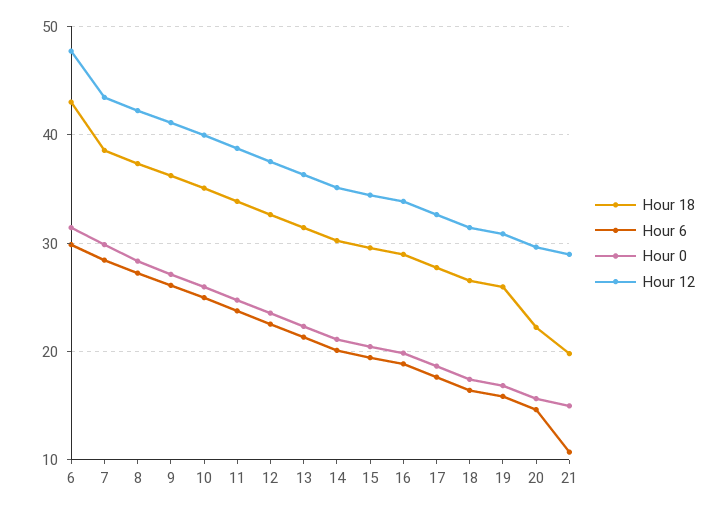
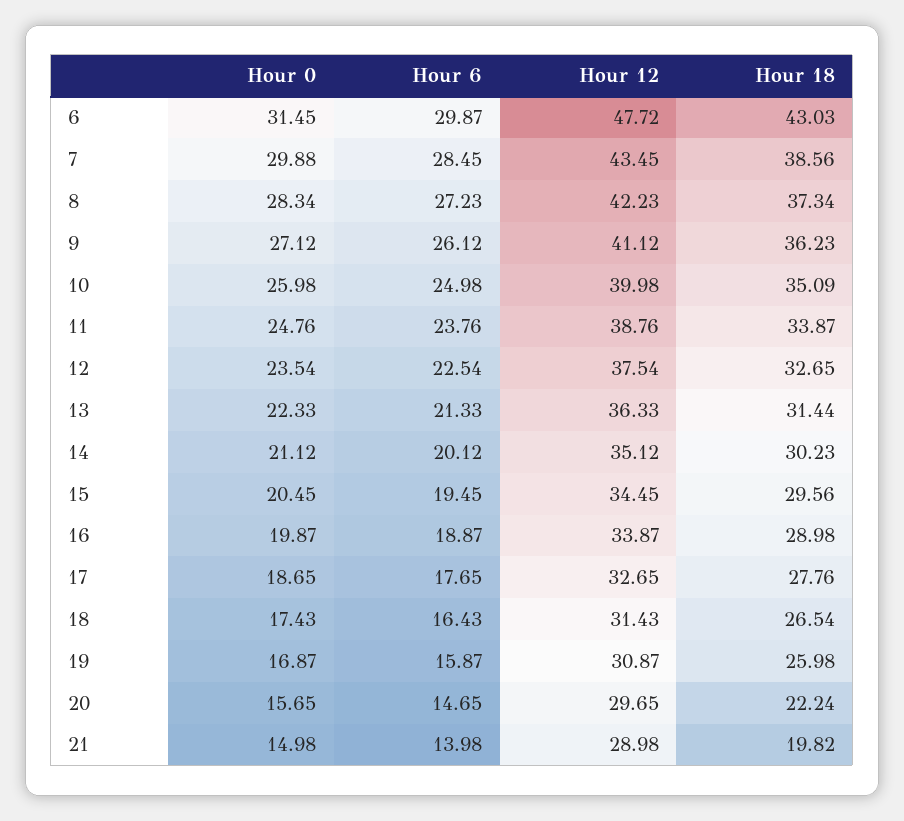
Hour 6, 21: 11 -> 13.98

